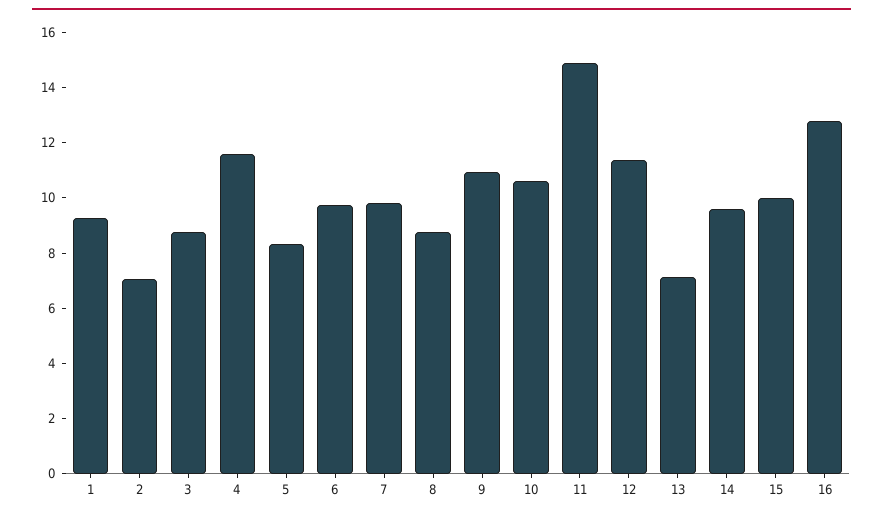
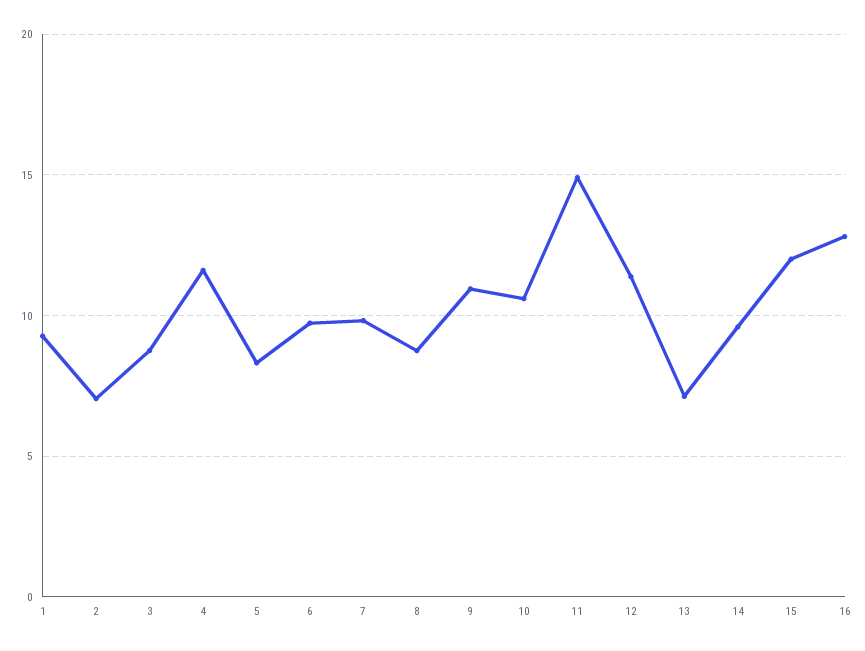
15: 10 -> 12

